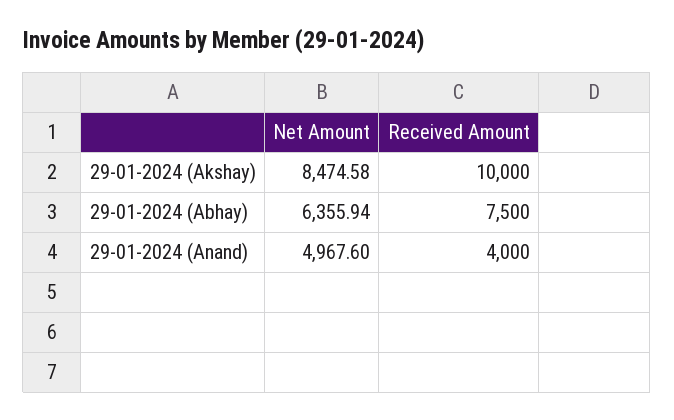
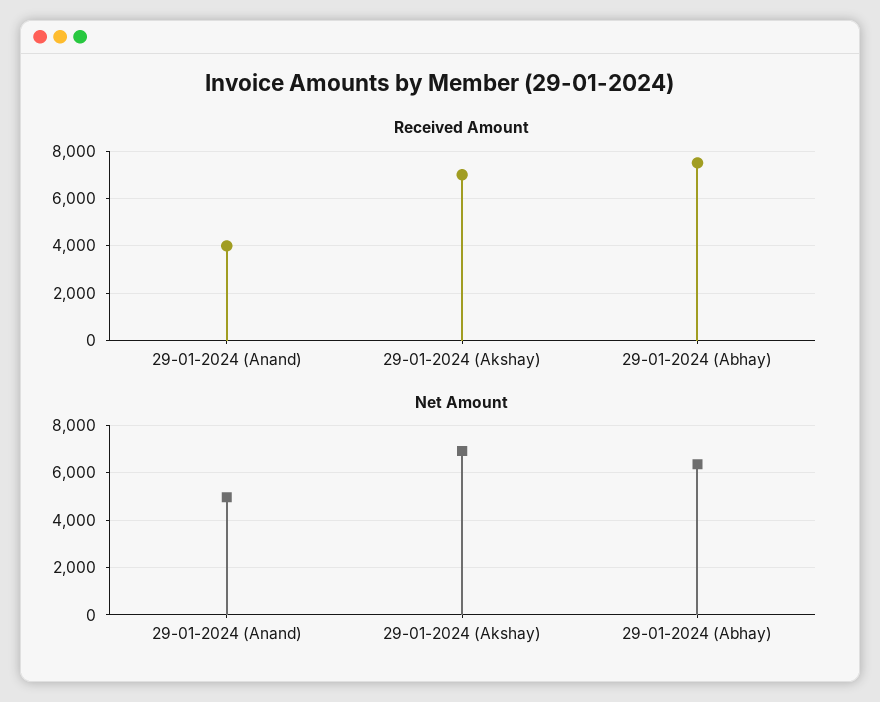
Net Amount, 29-01-2024 (Akshay): 8474.58 -> 7000
Received Amount, 29-01-2024 (Akshay): 10000 -> 7000

